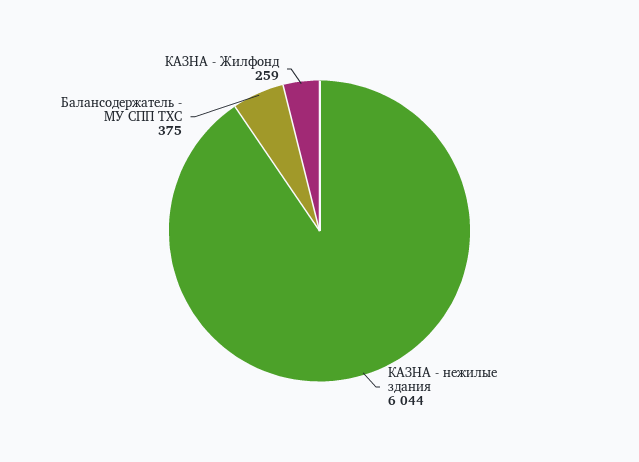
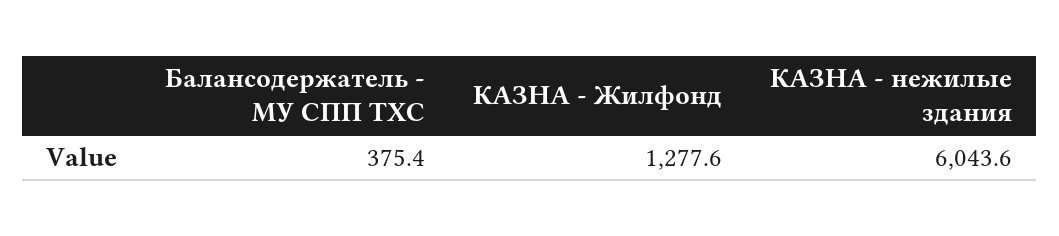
КАЗНА - Жилфонд: 259 -> 1277.6

